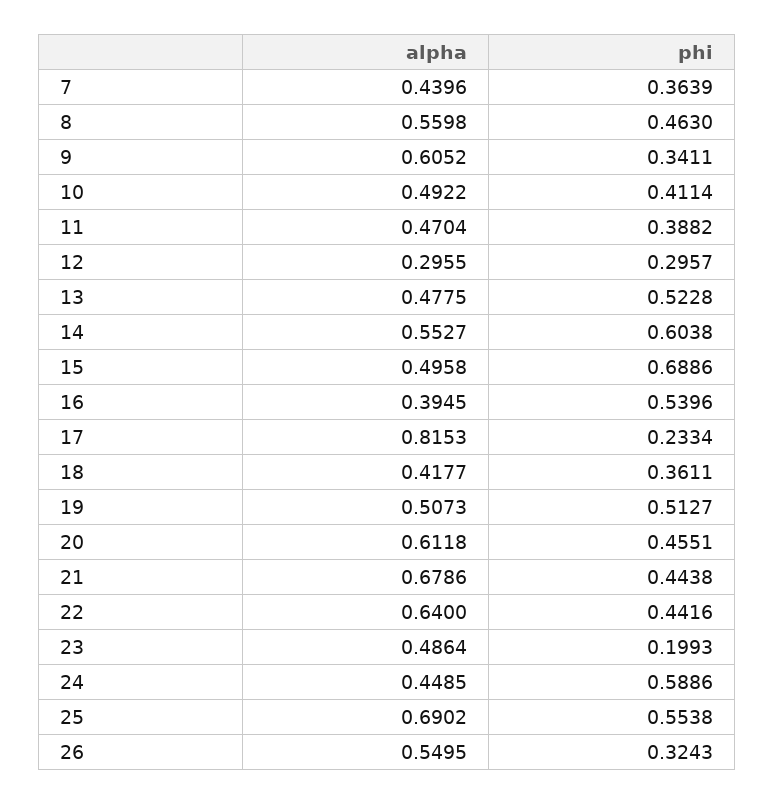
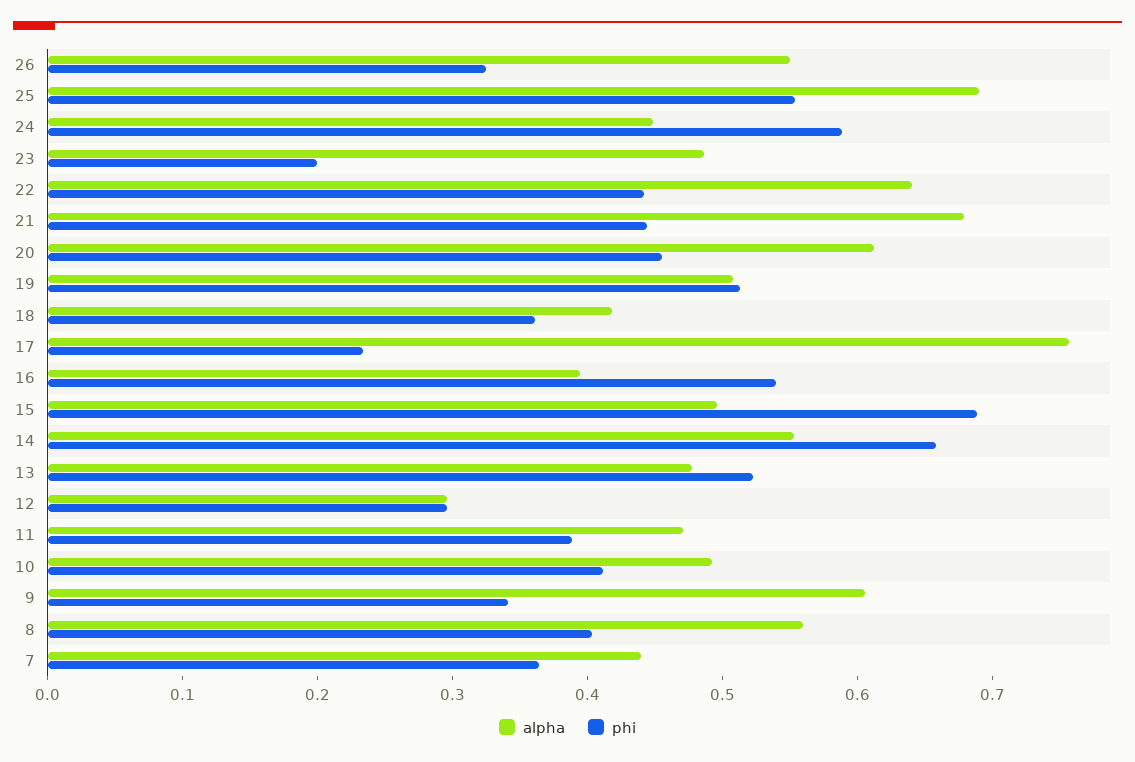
phi, 8: 0.463 -> 0.4
phi, 14: 0.6038 -> 0.66
alpha, 17: 0.8153 -> 0.76

